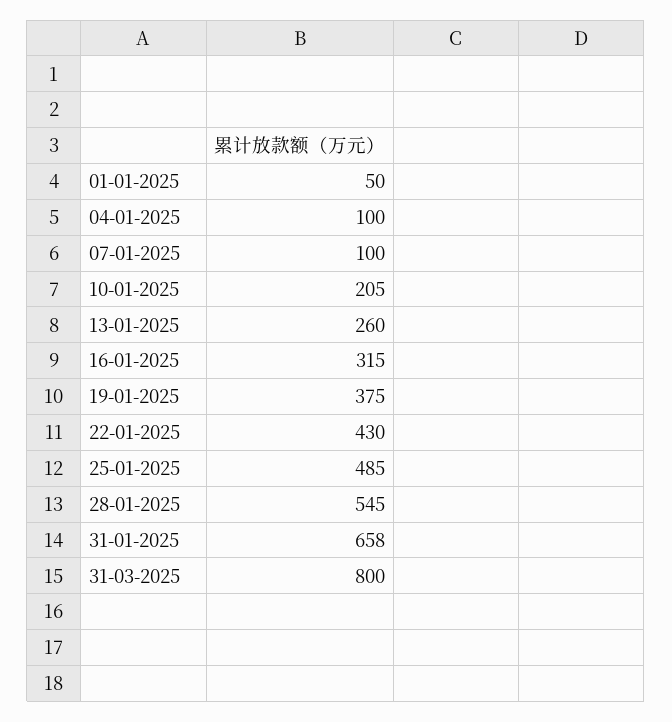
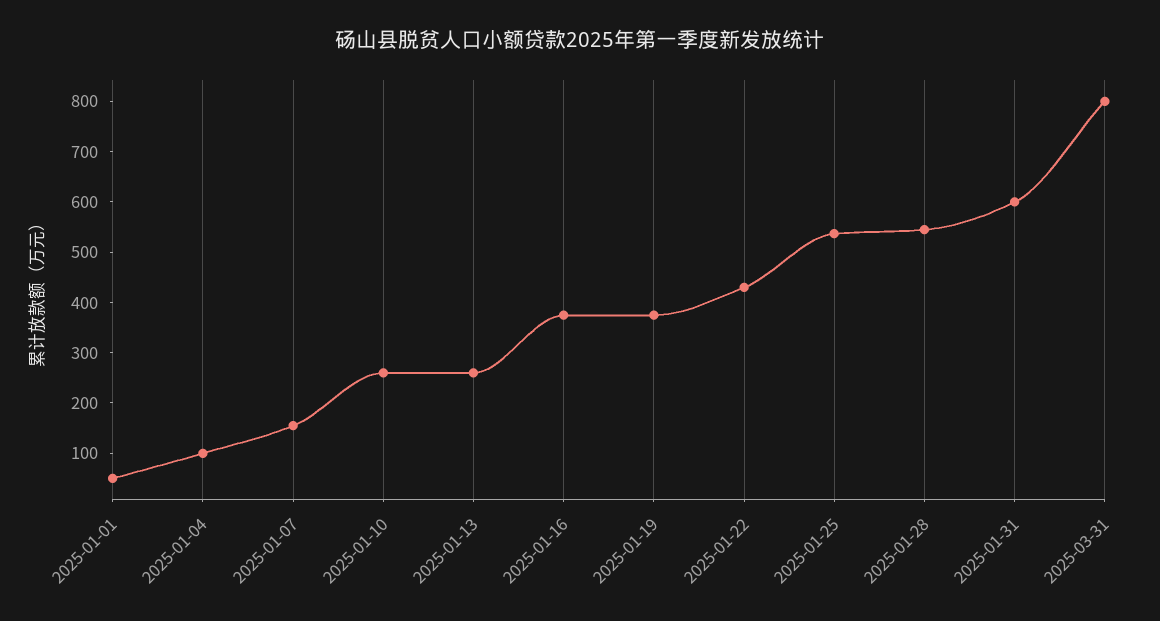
07-01-2025: 100 -> 160
10-01-2025: 205 -> 260
16-01-2025: 315 -> 380
25-01-2025: 485 -> 540
31-01-2025: 658 -> 600

